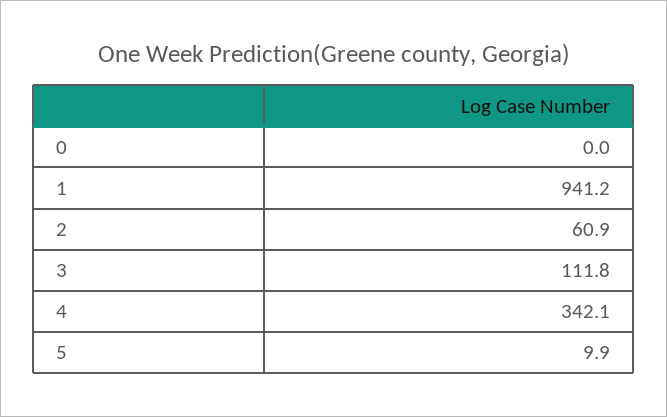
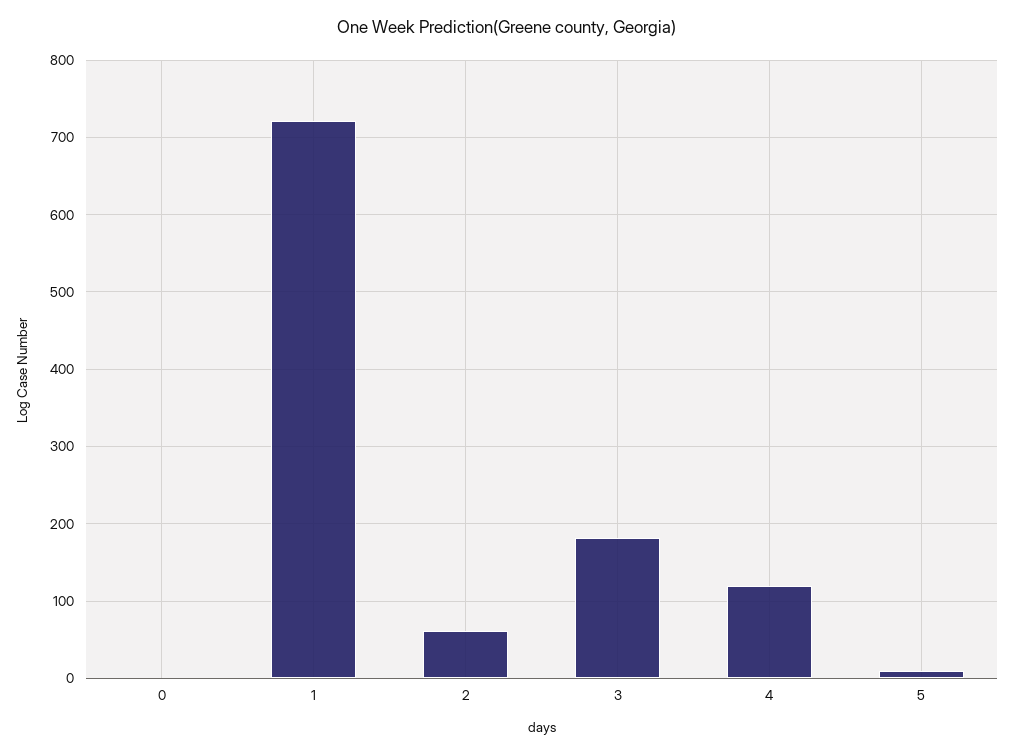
1: 941.2 -> 720
3: 111.8 -> 180
4: 342.1 -> 120

